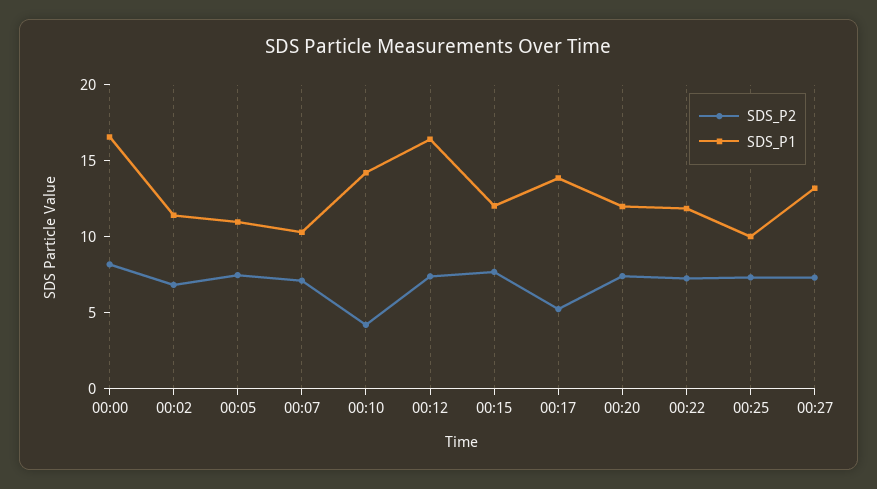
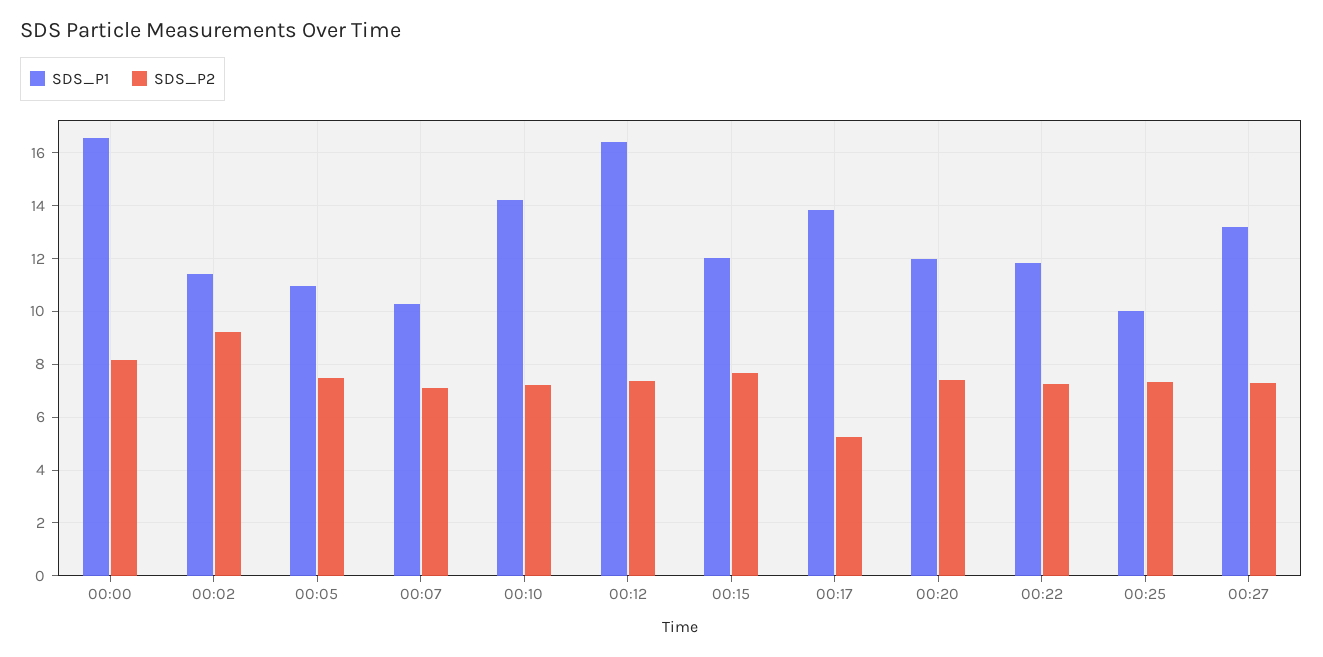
SDS_P2, 00:02: 7 -> 9.25
SDS_P2, 00:10: 4 -> 7.25

